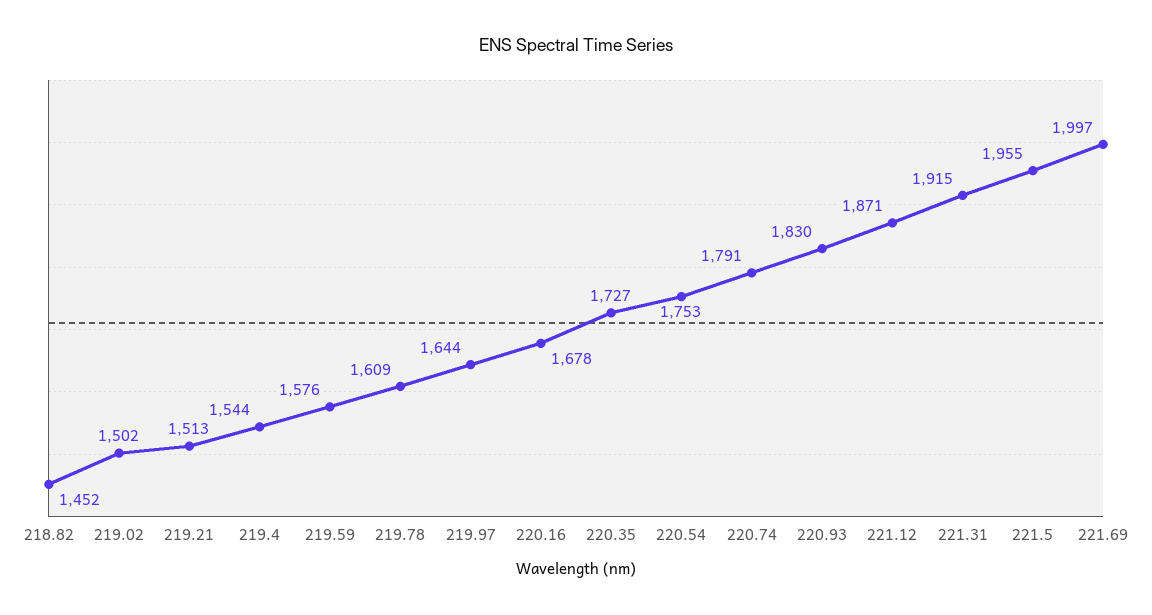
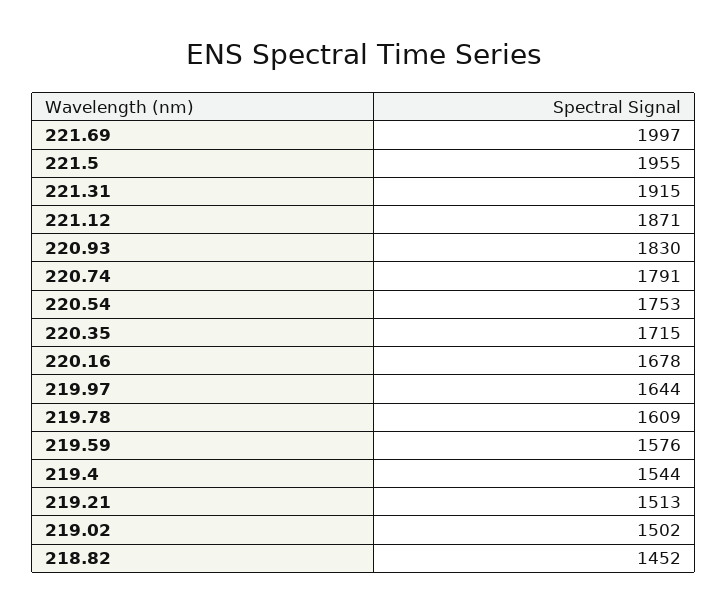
220.35: 1727 -> 1715

